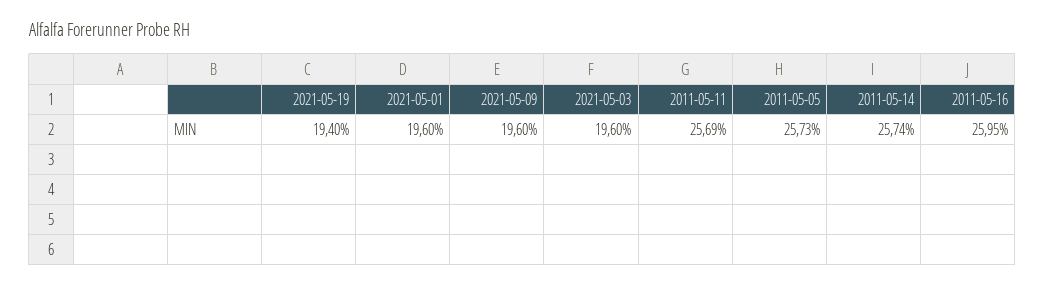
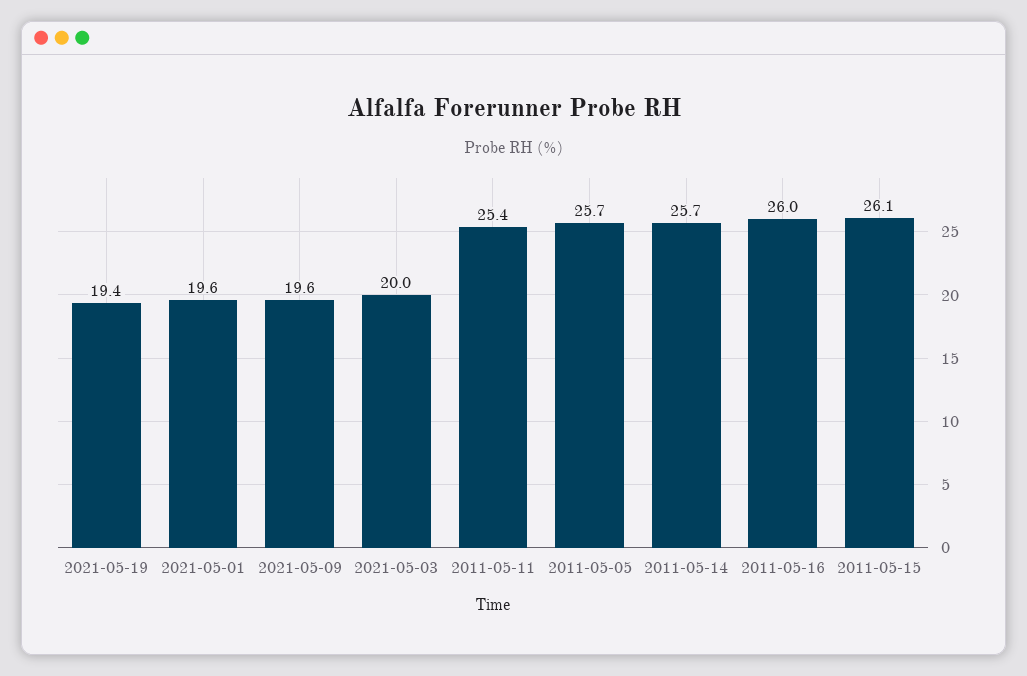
2021-05-03: 19.6 -> 20
2011-05-11: 25.69 -> 25.4
2011-05-15: none -> 26.1

